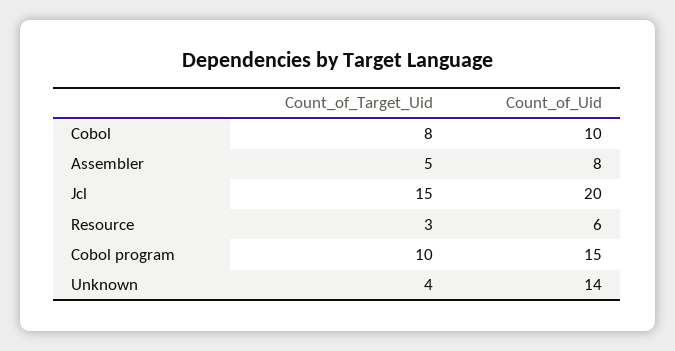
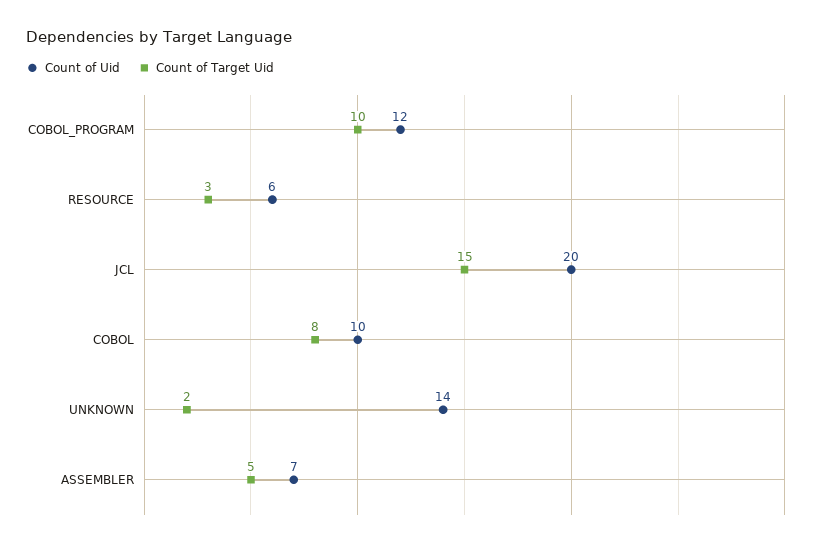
Count_of_Uid, Assembler: 8 -> 7
Count_of_Uid, Cobol program: 15 -> 12
Count_of_Target_Uid, Unknown: 4 -> 2

